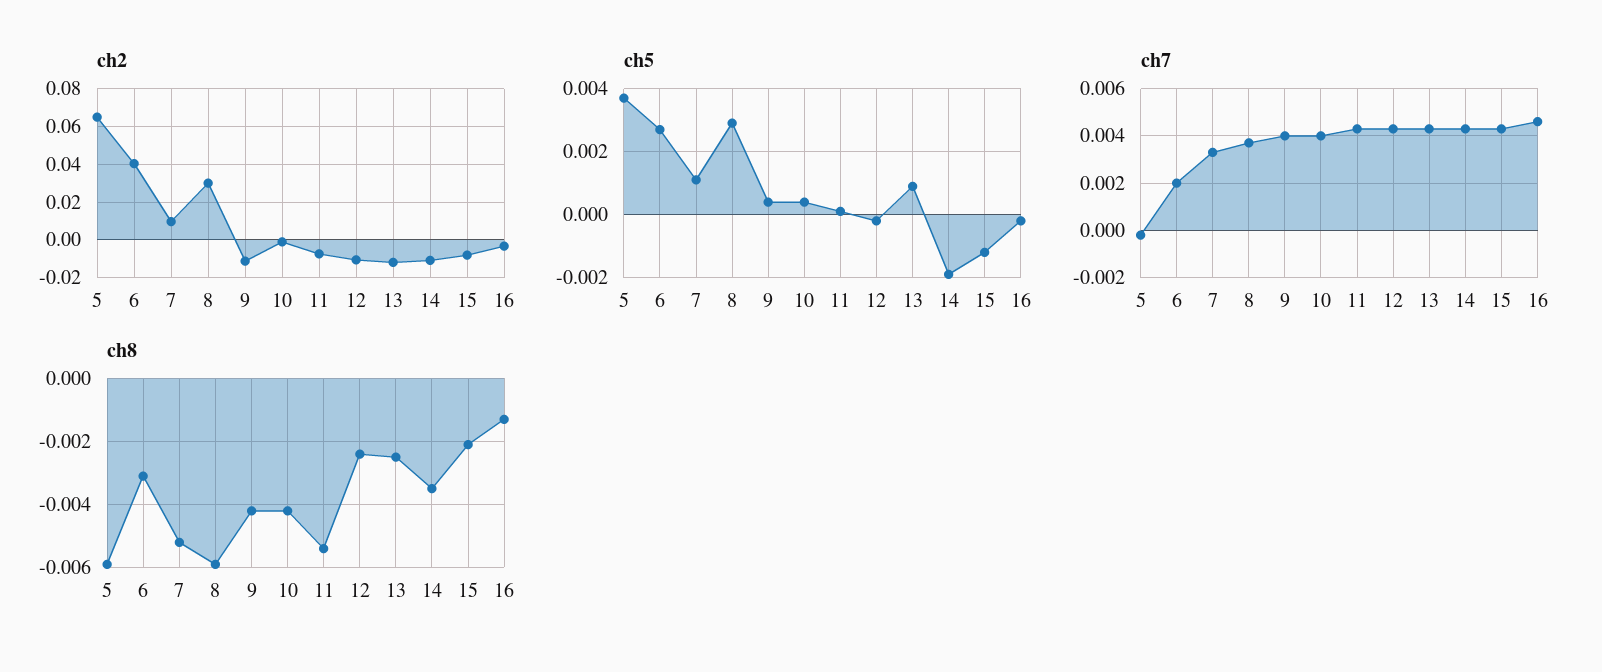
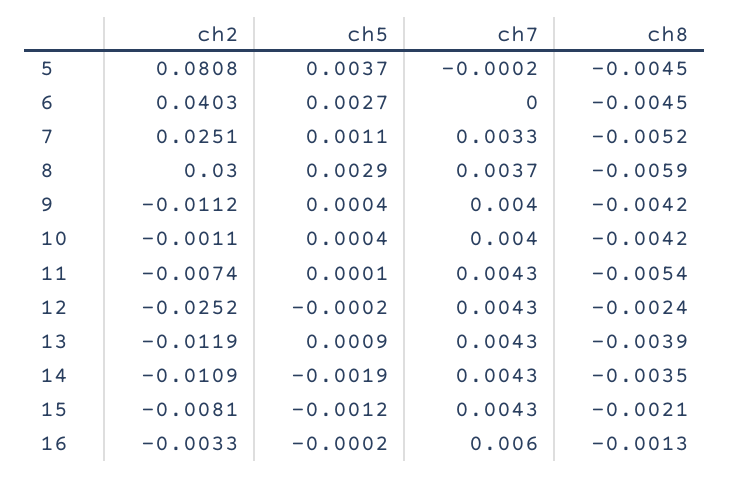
ch2, 5: 0.065 -> 0.0808
ch2, 7: 0.01 -> 0.0251
ch2, 12: -0.01 -> -0.0252
ch7, 6: 0.002 -> 0
ch7, 16: 0.0045 -> 0.006
ch8, 5: -0.006 -> -0.0045
ch8, 6: -0.003 -> -0.0045
ch8, 13: -0.0025 -> -0.0039

